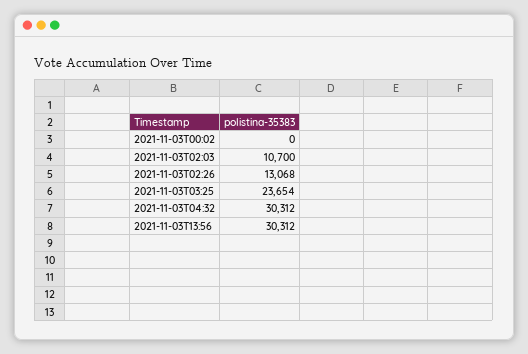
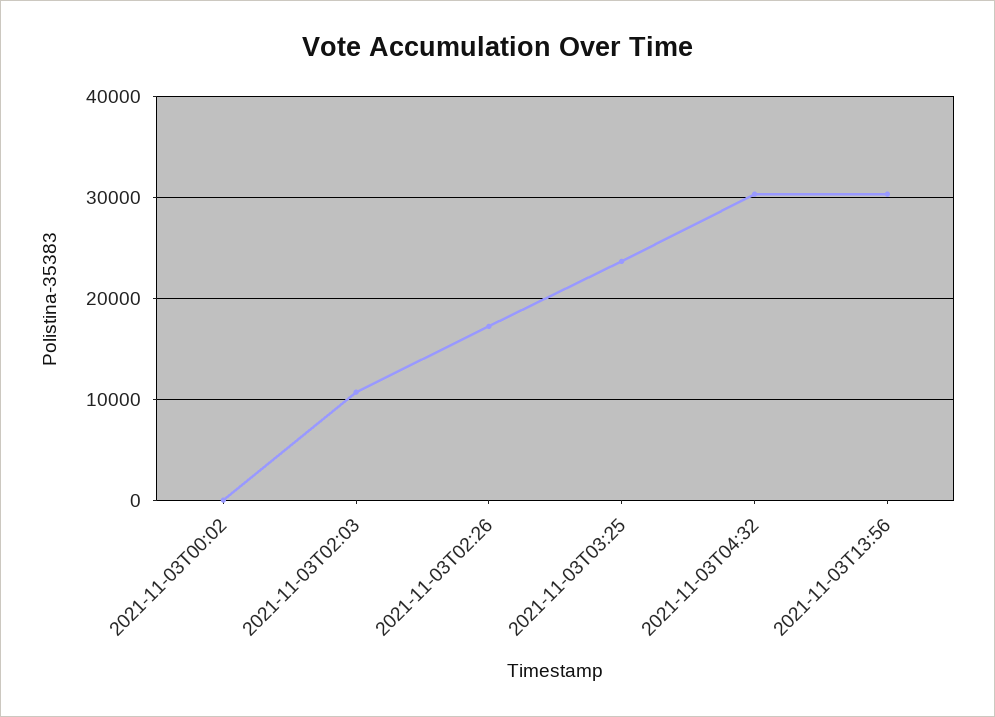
2021-11-03T02:26: 13068 -> 17000

